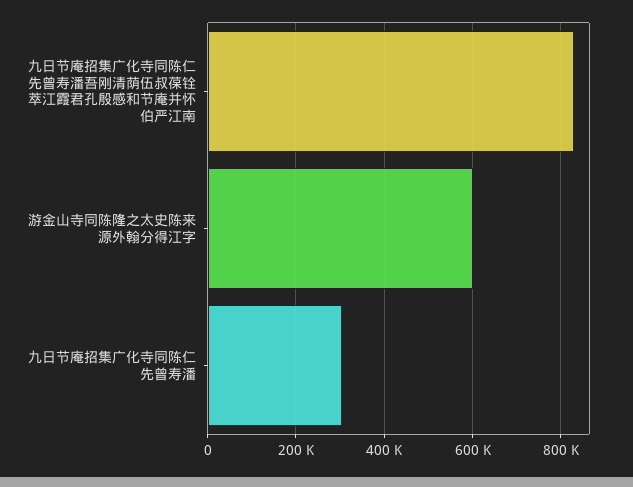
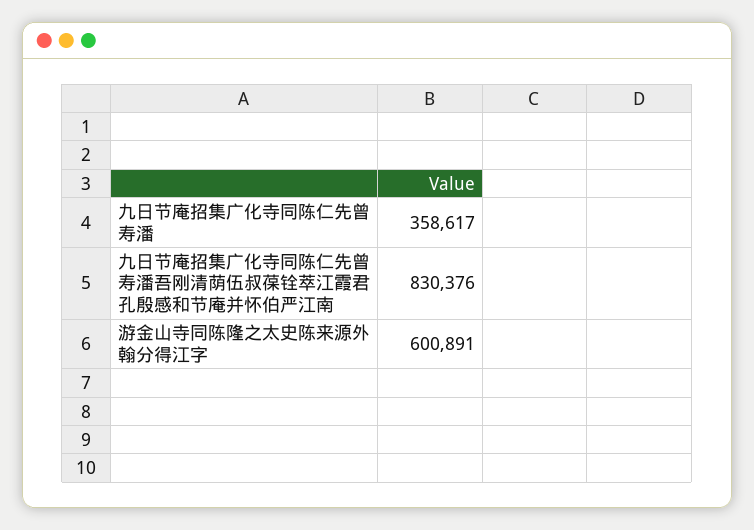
九日节庵招集广化寺同陈仁先曾寿潘: 300000 -> 358617

